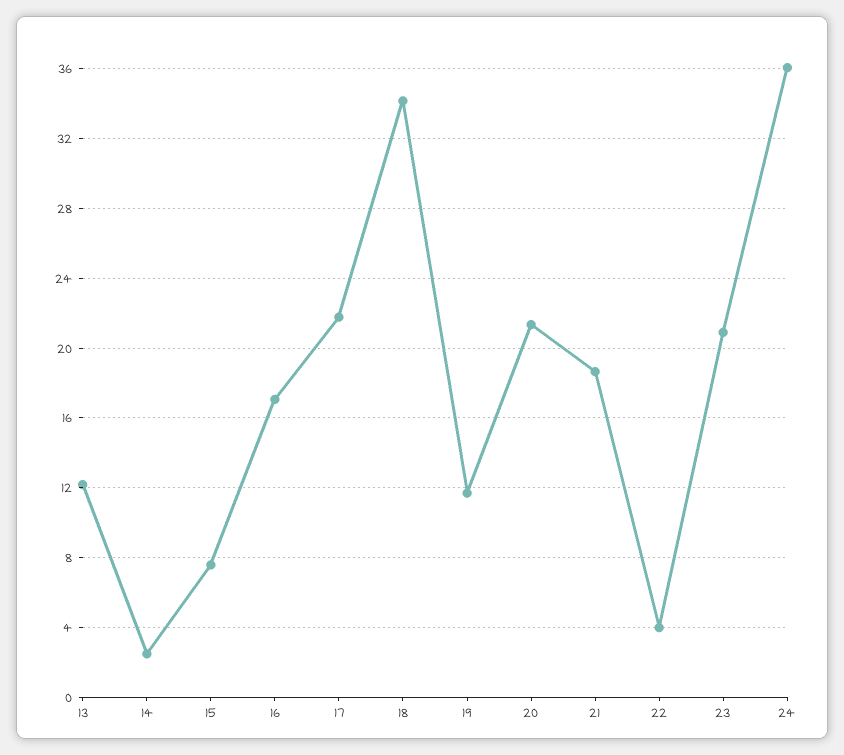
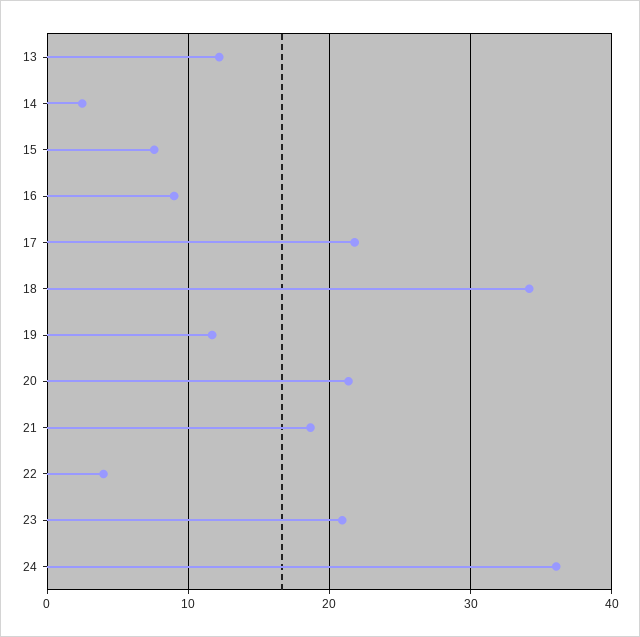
16: 17 -> 9

